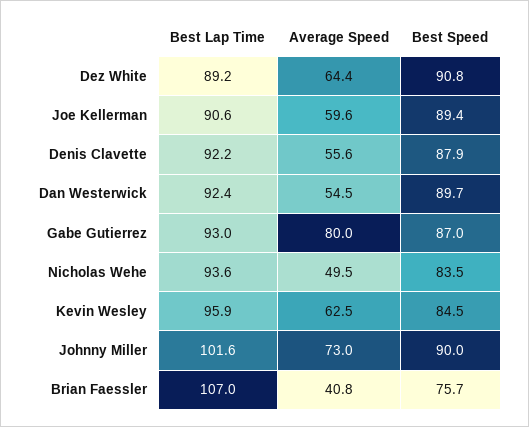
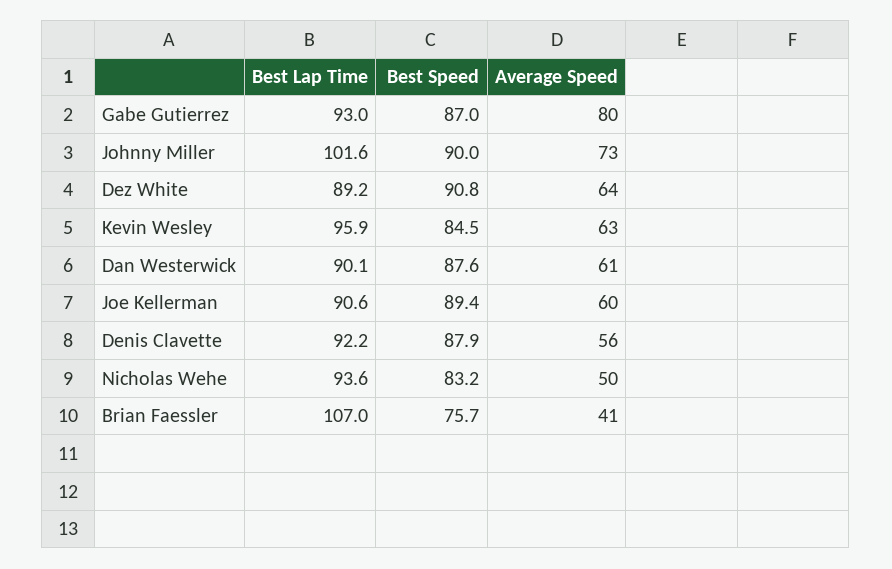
Best Lap Time, Dan Westerwick: 92.4 -> 90.1
Average Speed, Dan Westerwick: 54.5 -> 61
Best Speed, Dan Westerwick: 89.7 -> 87.6
Best Speed, Nicholas Wehe: 83.5 -> 83.2

